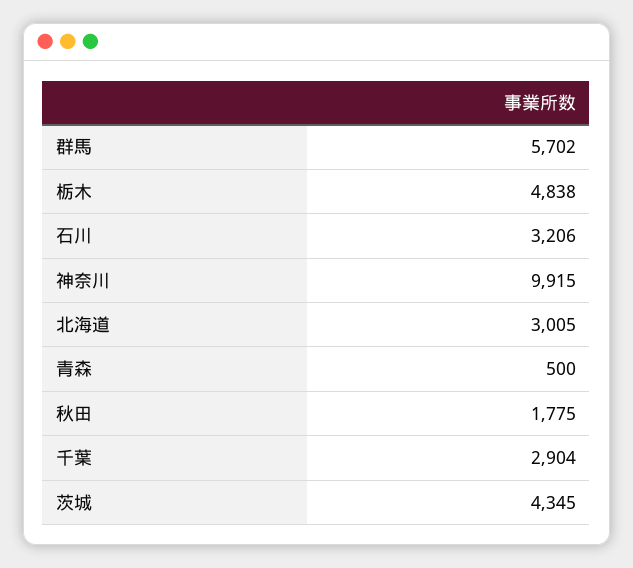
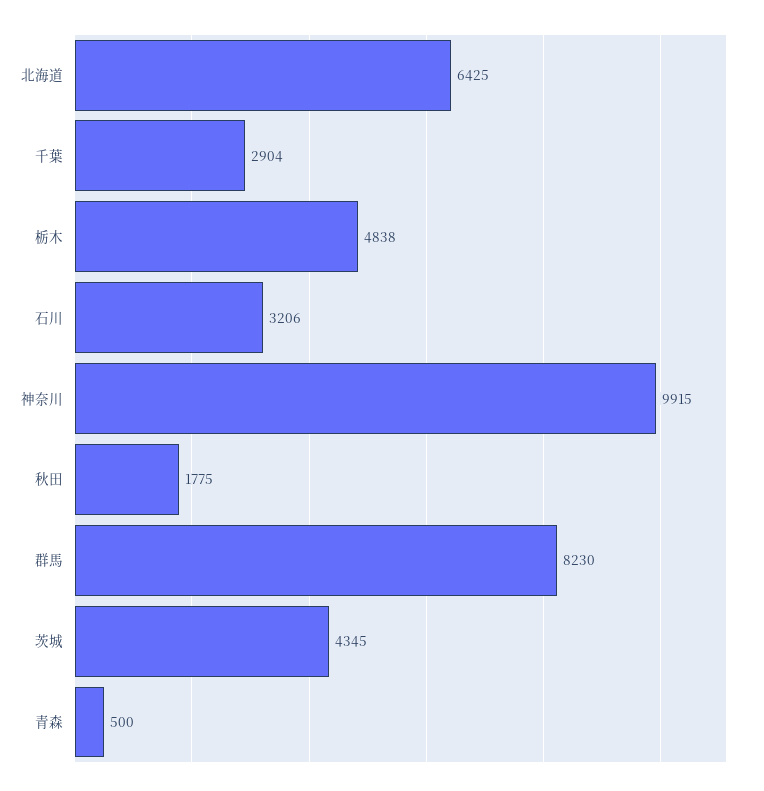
群馬: 5702 -> 8230
北海道: 3005 -> 6425

